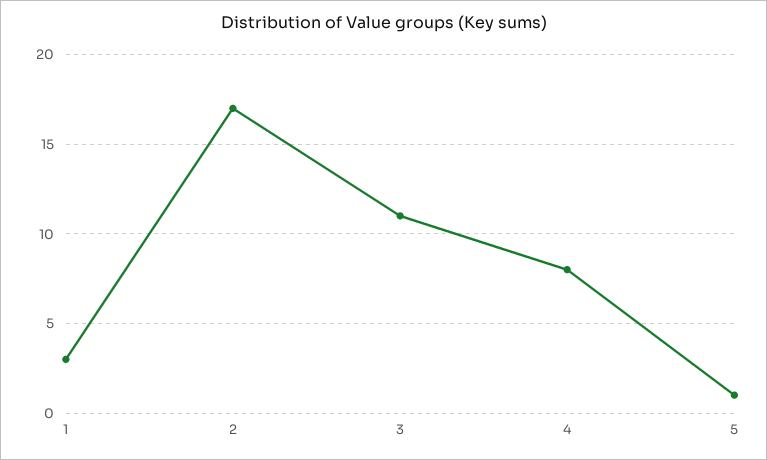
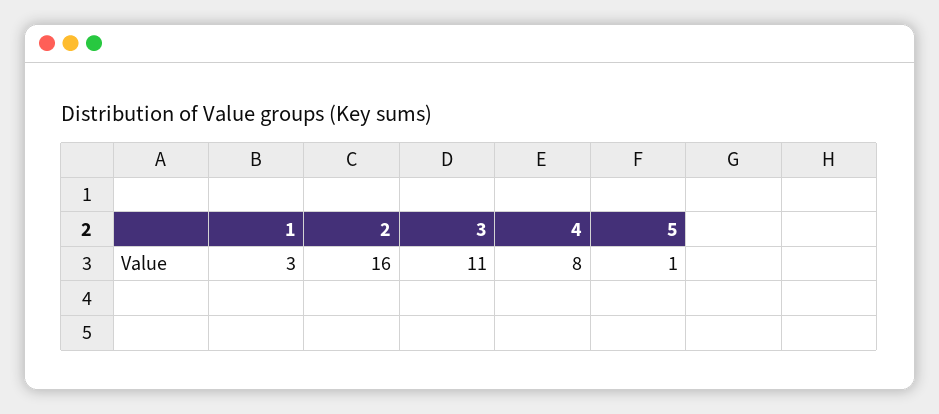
2: 17 -> 16

